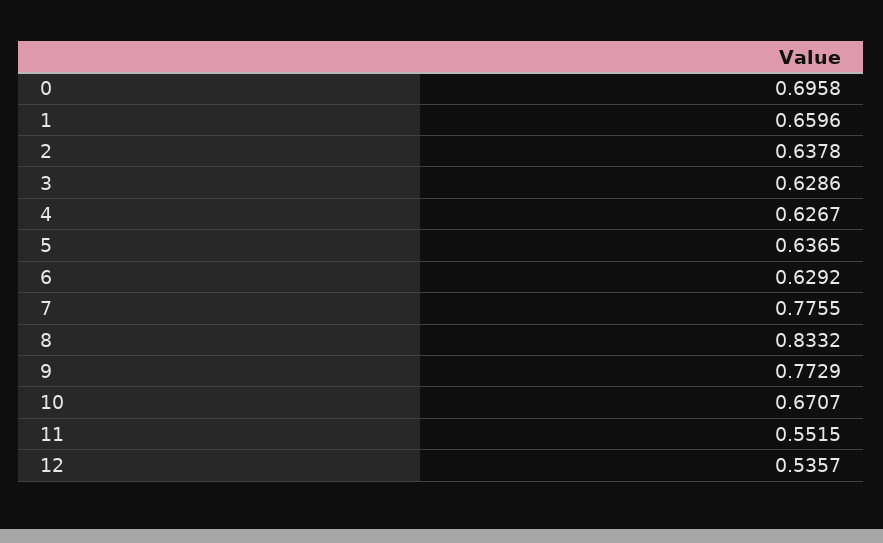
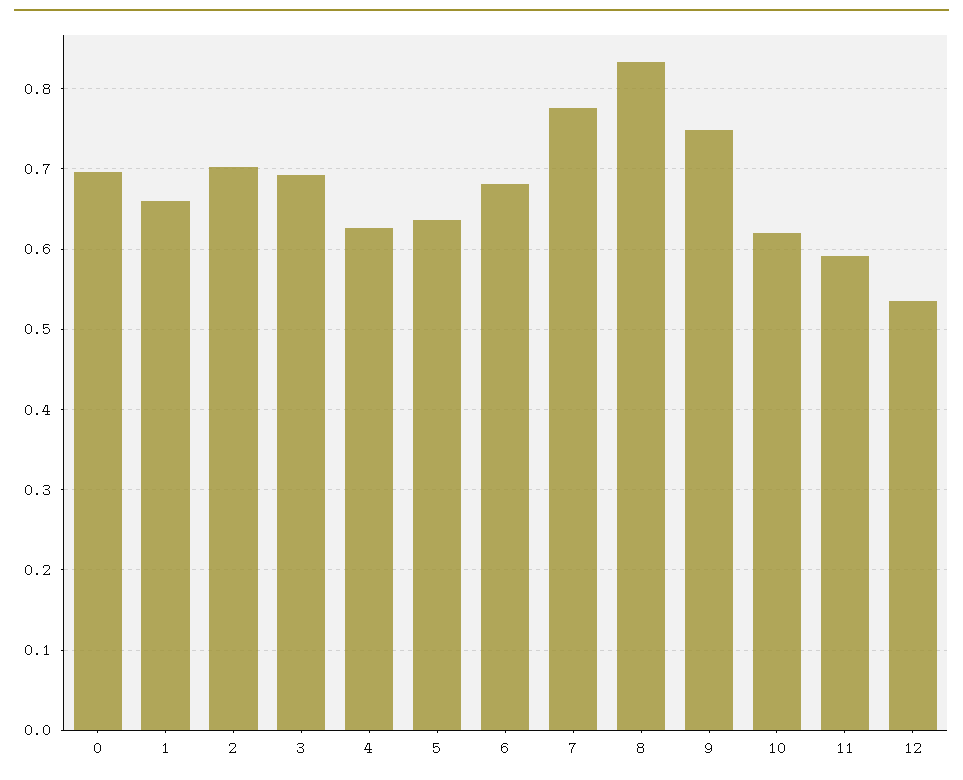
2: 0.6378 -> 0.7
3: 0.6286 -> 0.69
6: 0.6292 -> 0.68
9: 0.7729 -> 0.75
10: 0.6707 -> 0.62
11: 0.5515 -> 0.59

